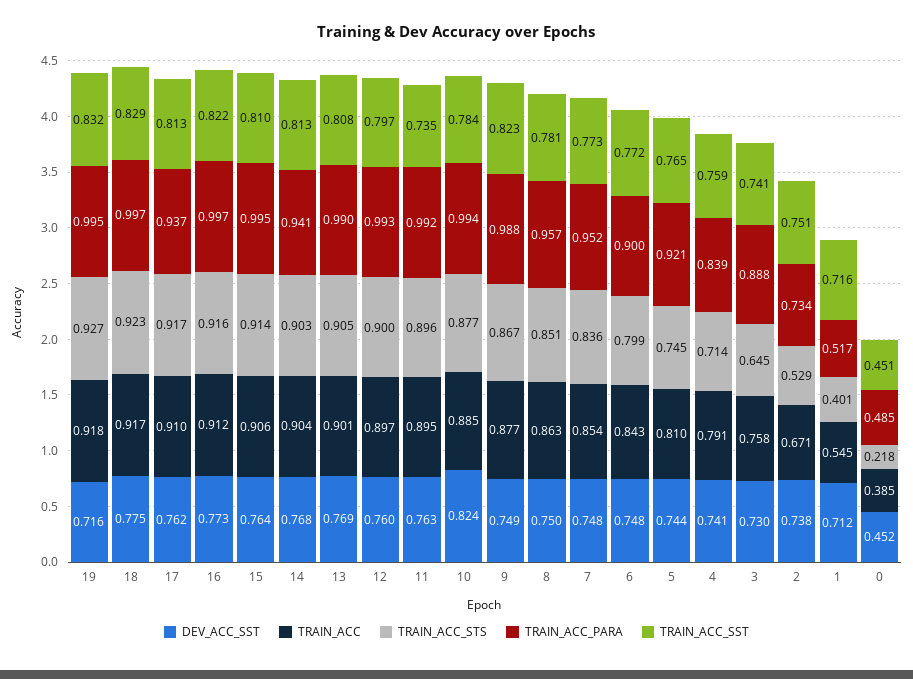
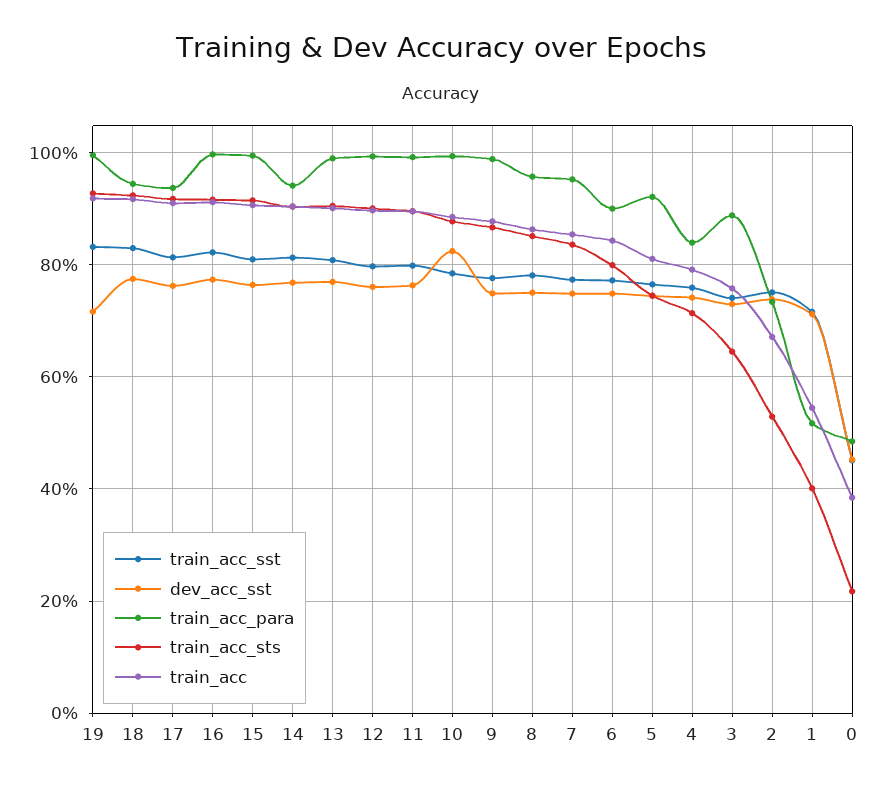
TRAIN_ACC_PARA, 18: 0.997 -> 0.94
TRAIN_ACC_SST, 11: 0.735 -> 0.8
TRAIN_ACC_SST, 9: 0.823 -> 0.78

